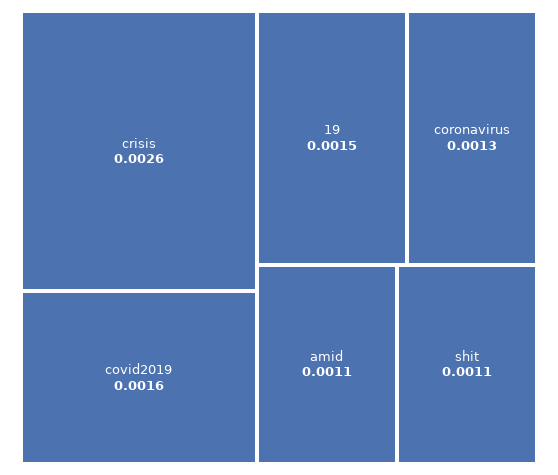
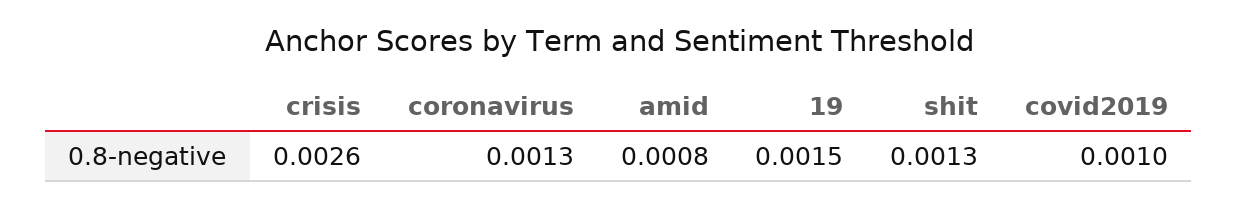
covid2019: 0.0016 -> 0.001
amid: 0.0011 -> 0.0008
shit: 0.0011 -> 0.0013

